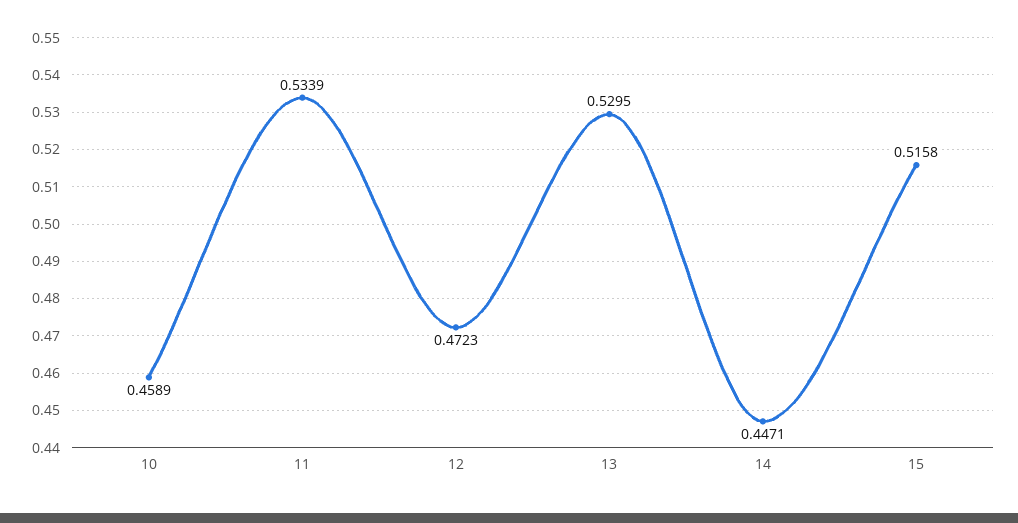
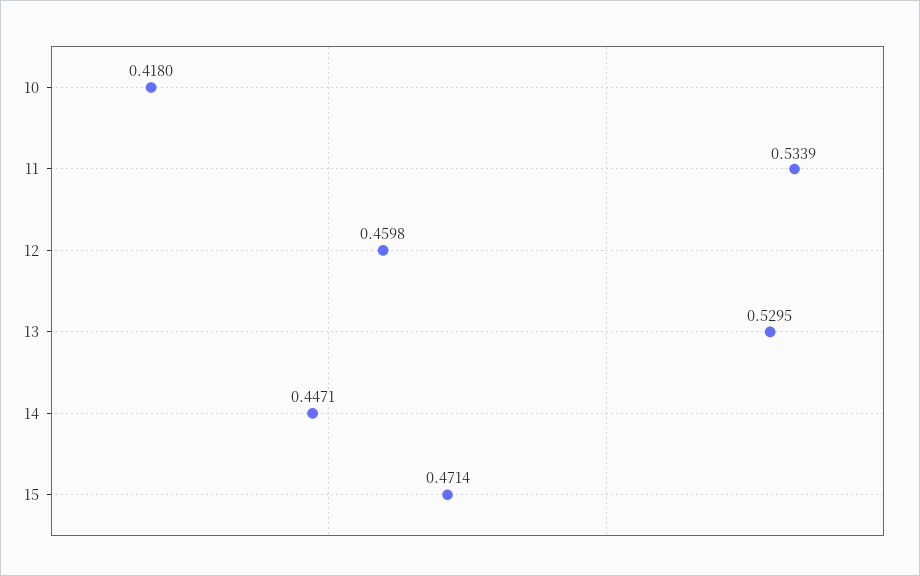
10: 0.4589 -> 0.418
12: 0.4723 -> 0.4598
15: 0.5158 -> 0.4714

